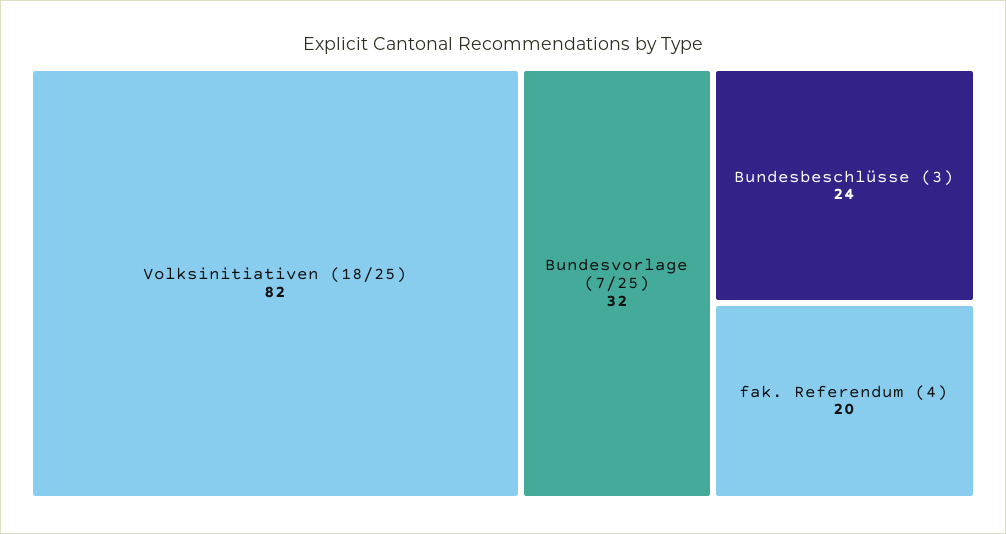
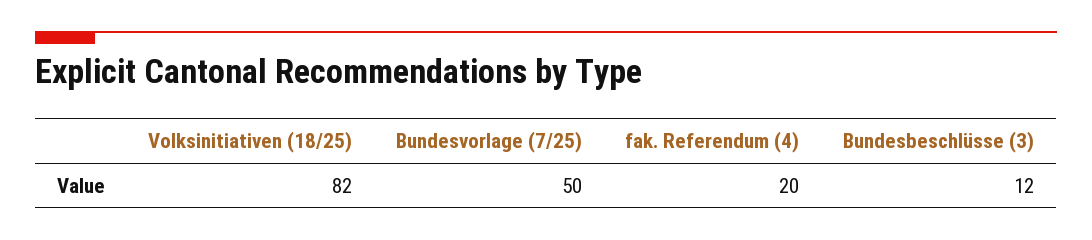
Bundesvorlage (7/25): 32 -> 50
Bundesbeschlüsse (3): 24 -> 12

